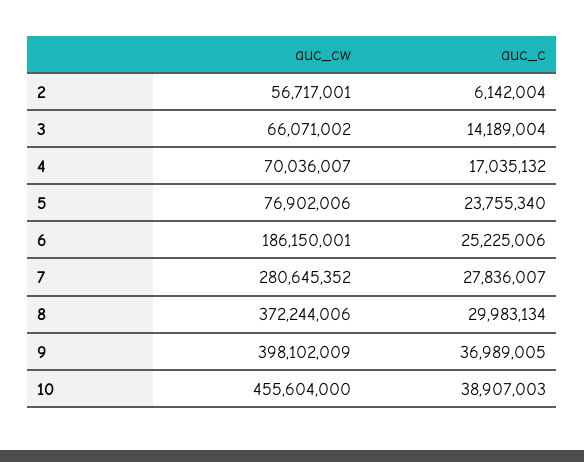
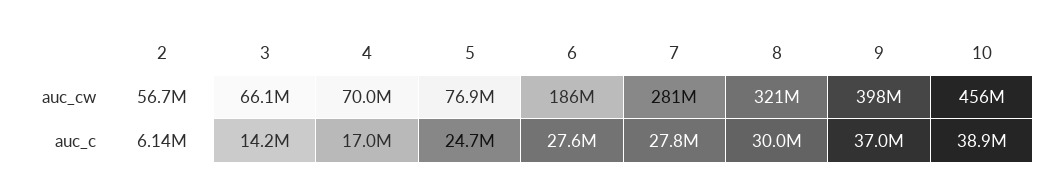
auc_c, 5: 23755340 -> 24700000
auc_c, 6: 25225006 -> 27600000
auc_cw, 8: 372244006 -> 321000000

